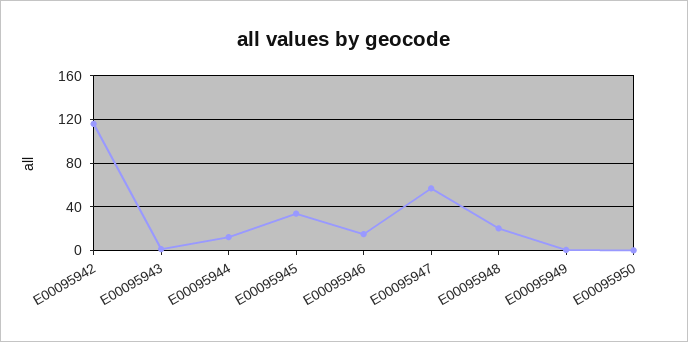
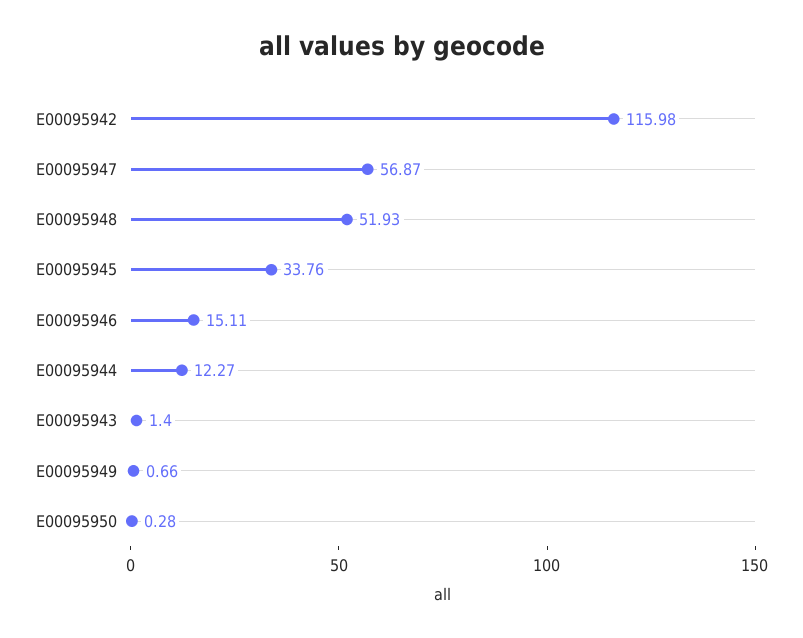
E00095948: 20 -> 51.93

